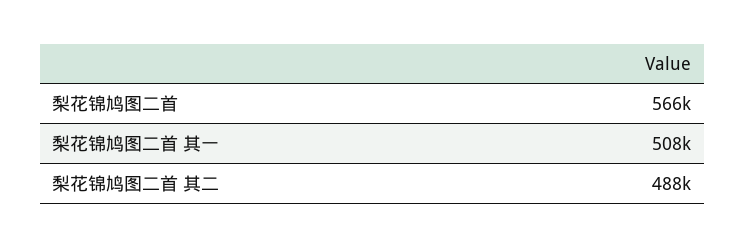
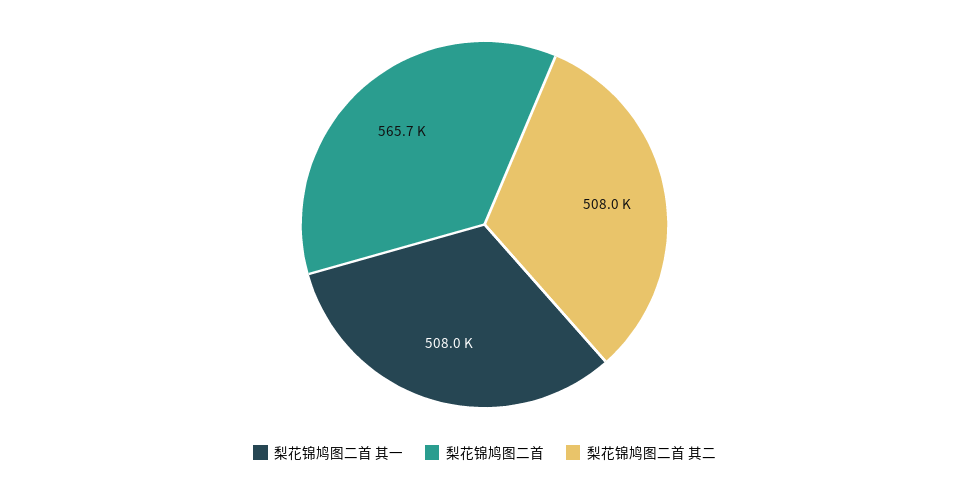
梨花锦鸠图二首 其二: 488000 -> 508000

